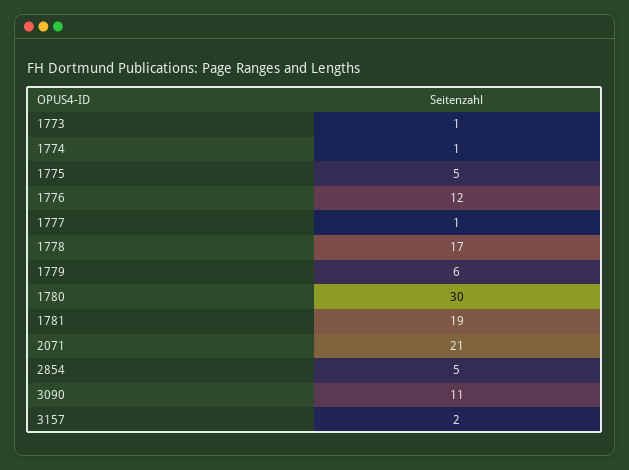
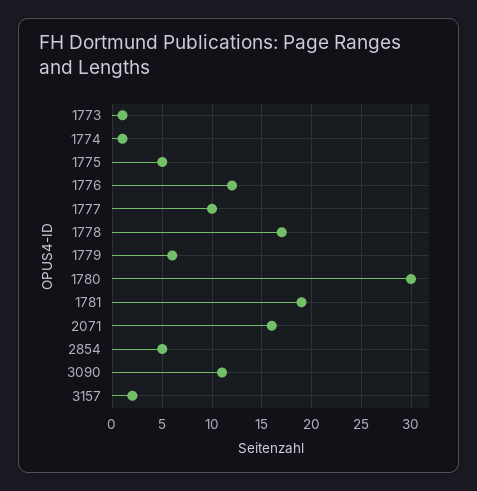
1777: 1 -> 10
2071: 21 -> 16

